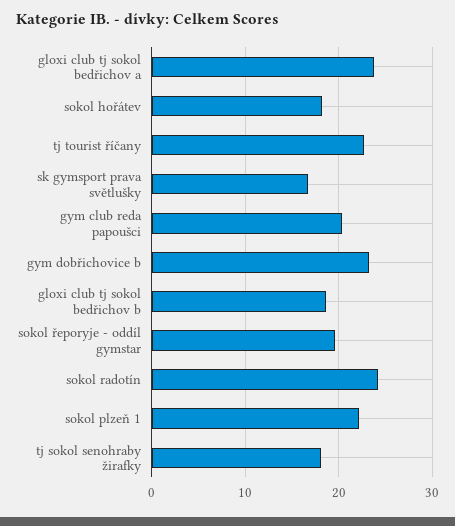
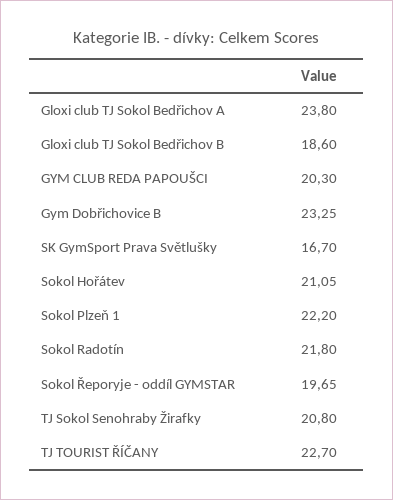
sokol hořátev: 18 -> 21.05
sokol radotín: 24 -> 21.8
tj sokol senohraby žirafky: 18 -> 20.8

